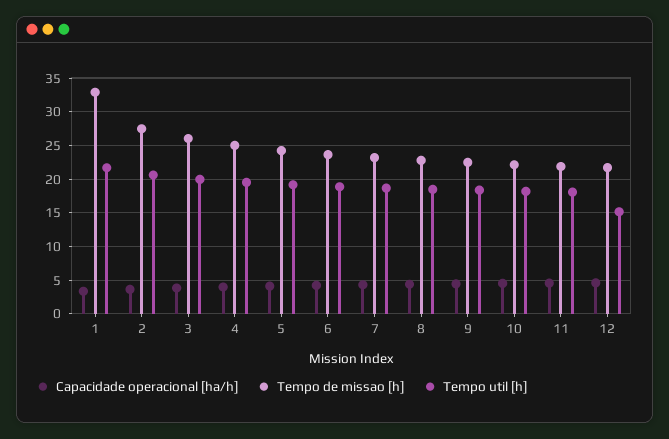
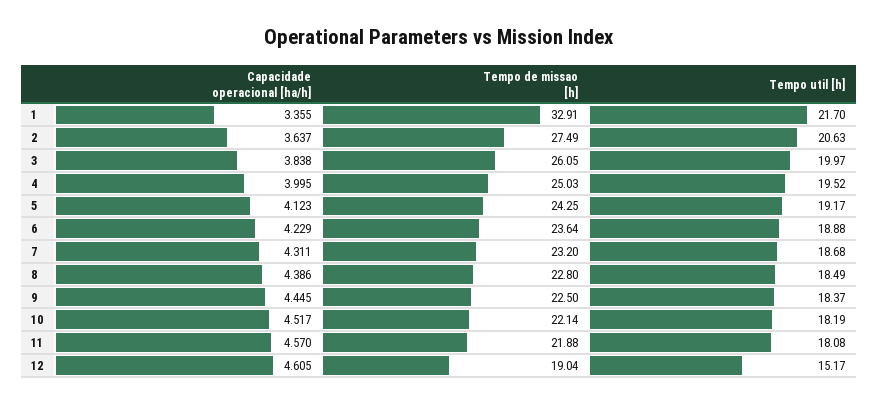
Tempo de missao [h], 12: 22 -> 19.04

